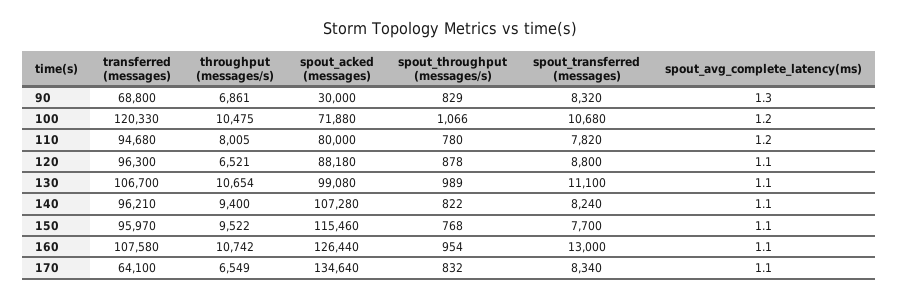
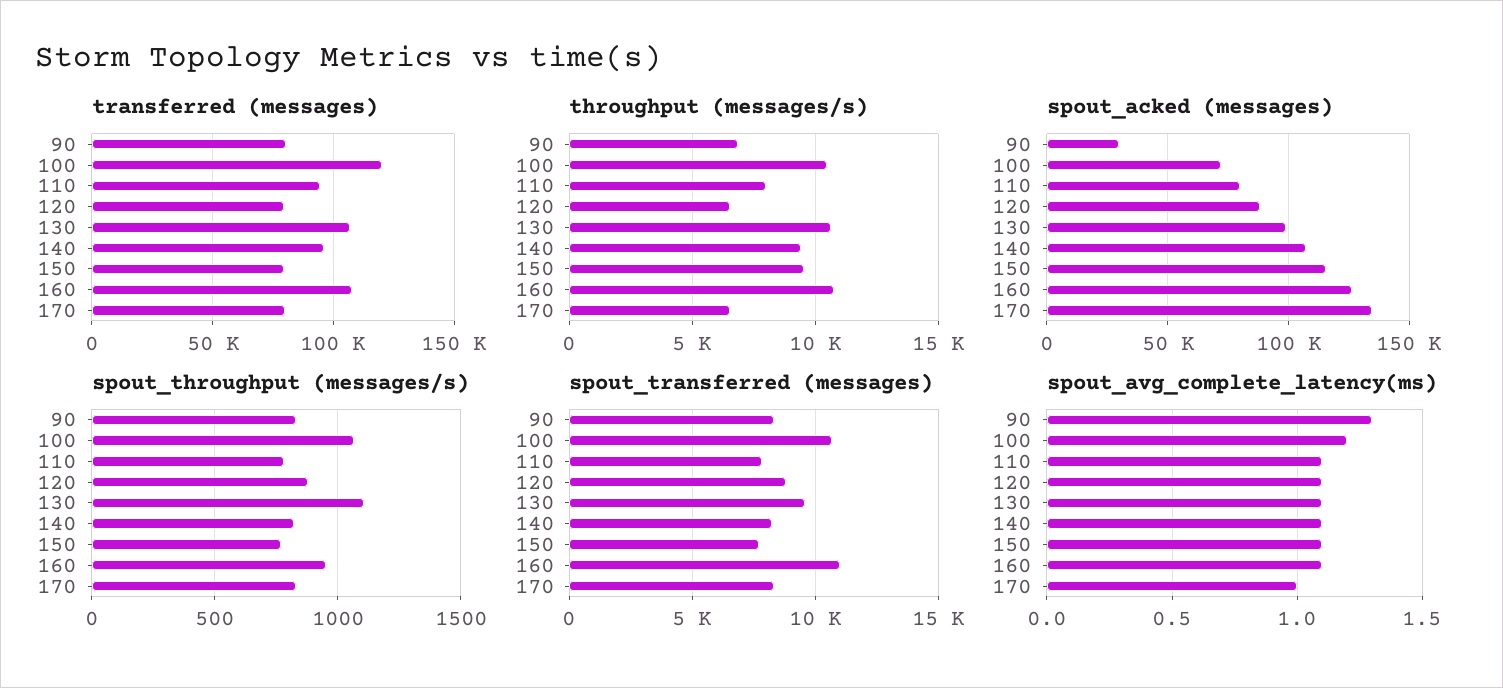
transferred (messages), 90: 68800 -> 80000
spout_avg_complete_latency(ms), 110: 1.2 -> 1.1
transferred (messages), 120: 96300 -> 80000
spout_throughput (messages/s), 130: 989 -> 1100
spout_transferred (messages), 130: 11100 -> 9500
transferred (messages), 150: 95970 -> 80000
spout_transferred (messages), 160: 13000 -> 11000
transferred (messages), 170: 64100 -> 80000
spout_avg_complete_latency(ms), 170: 1.1 -> 1

